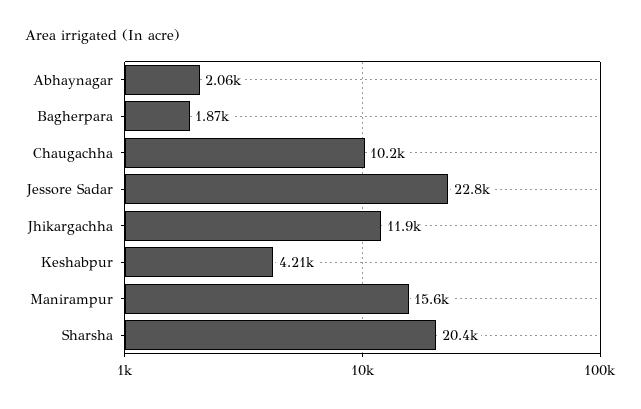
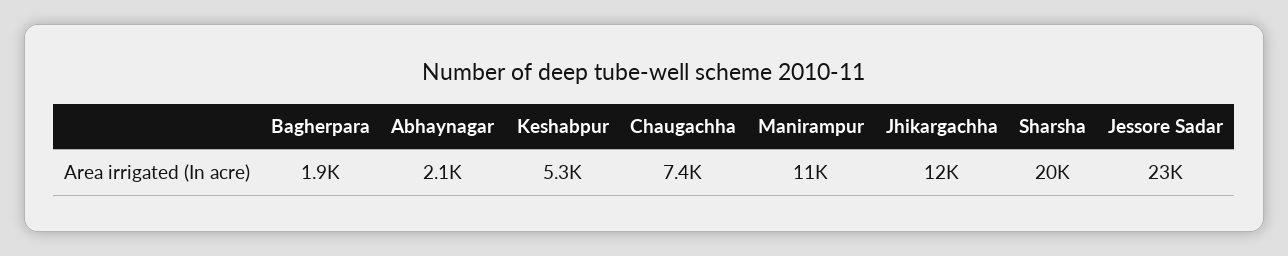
Chaugachha: 10200 -> 7400
Keshabpur: 4210 -> 5300
Manirampur: 15600 -> 11000

